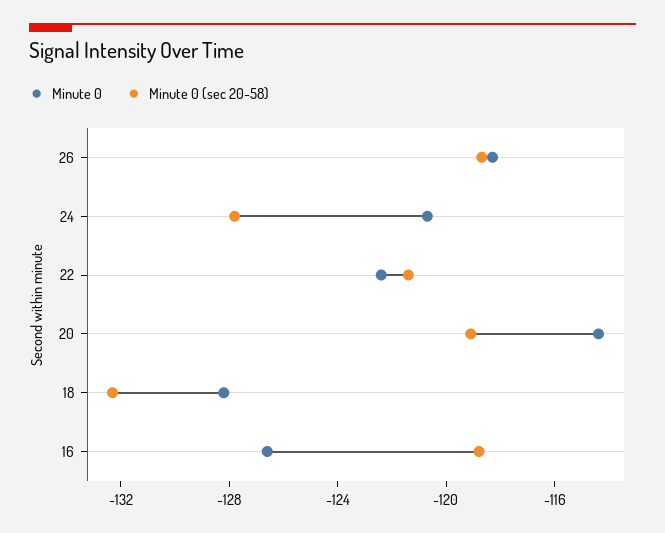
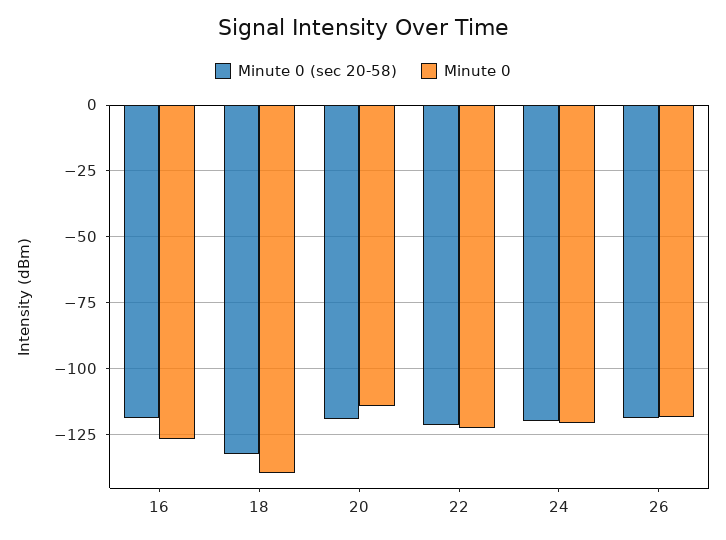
Minute 0 (sec 20-58), 24: -128 -> -120
Minute 0, 18: -128 -> -140

